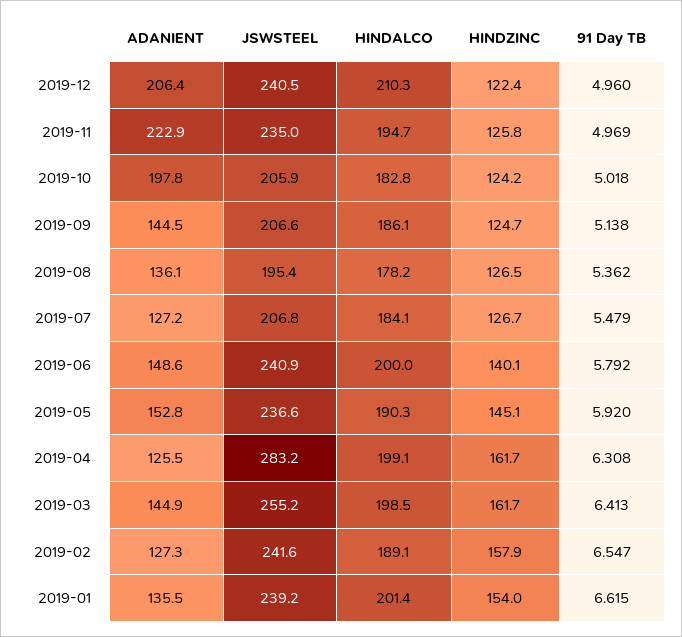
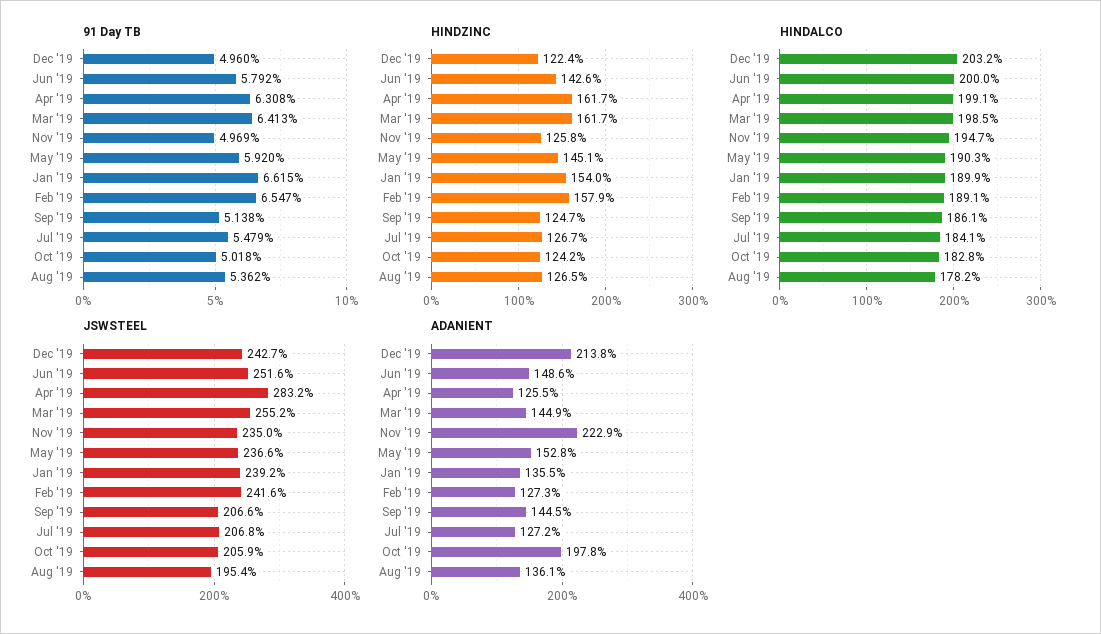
ADANIENT, 2019-12: 206.4 -> 213.8
JSWSTEEL, 2019-12: 240.5 -> 242.7
HINDALCO, 2019-12: 210.3 -> 203.2
JSWSTEEL, 2019-06: 240.9 -> 251.6
HINDZINC, 2019-06: 140.1 -> 142.6
HINDALCO, 2019-01: 201.4 -> 189.9

